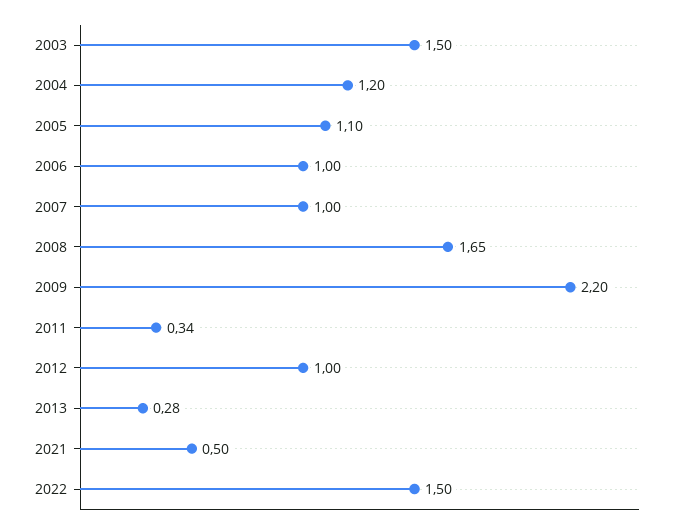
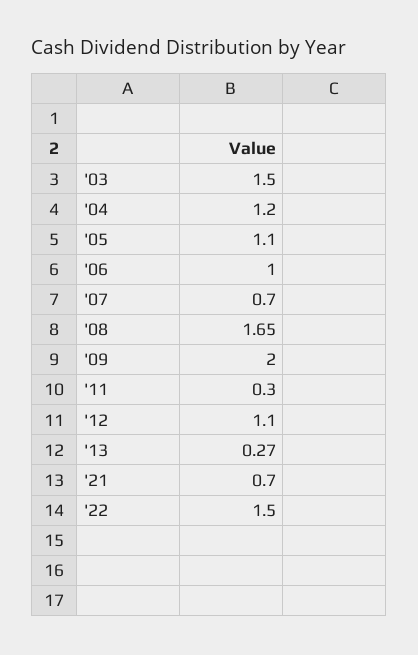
2007: 1 -> 0.7
2009: 2.2 -> 2
2011: 0.34 -> 0.3
2012: 1 -> 1.1
2013: 0.28 -> 0.27
2021: 0.5 -> 0.7

